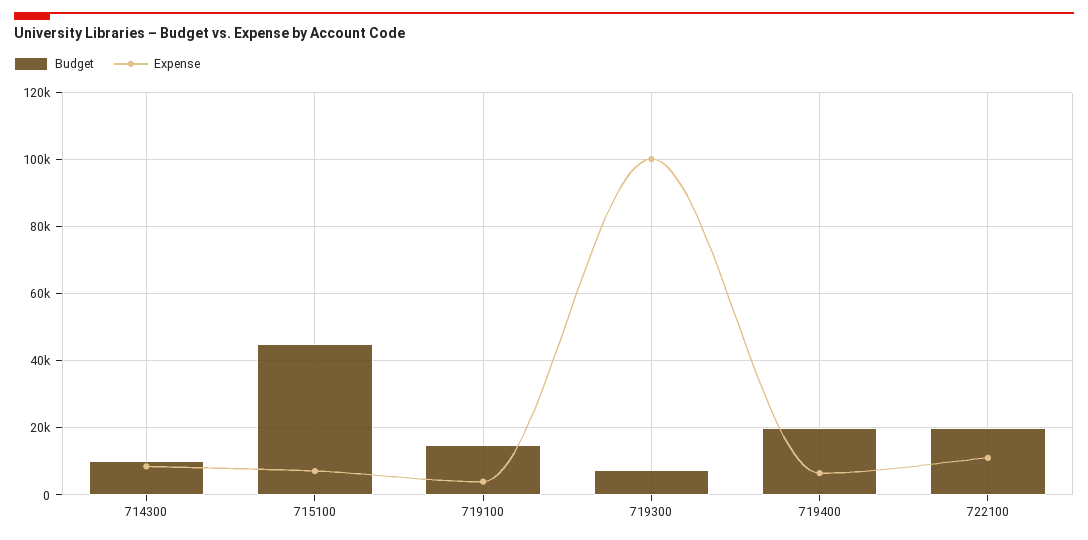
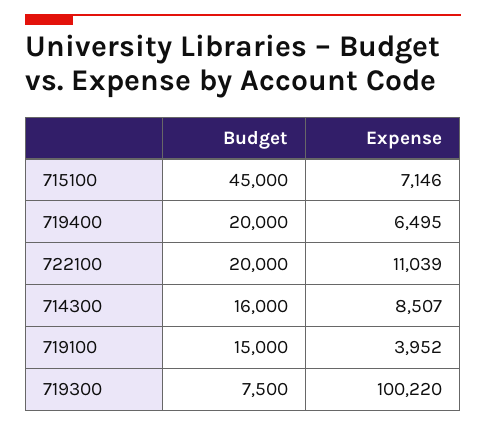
Budget, 714300: 10000 -> 16000

